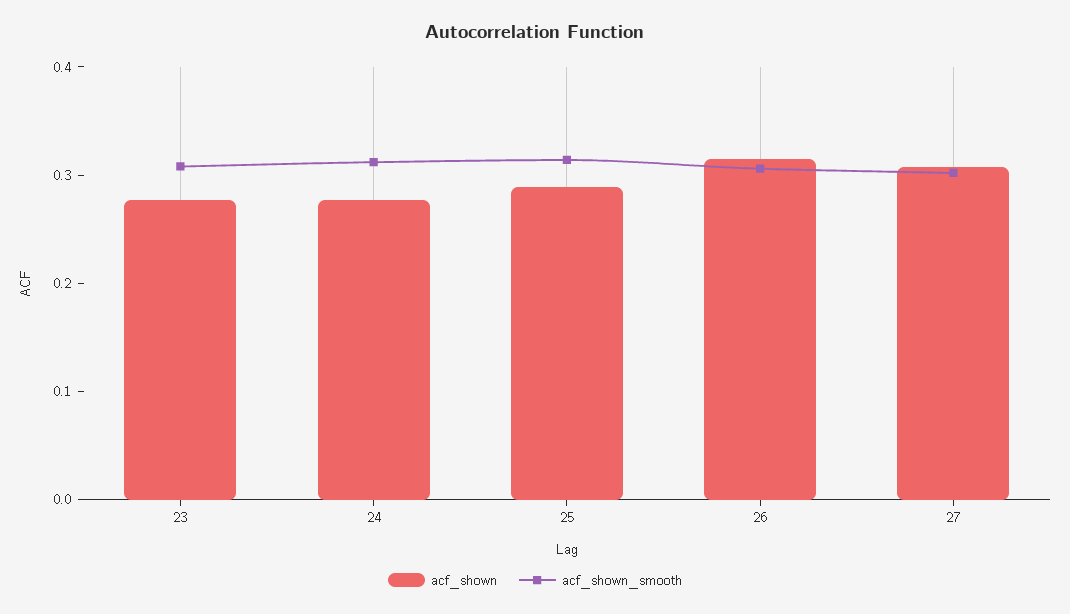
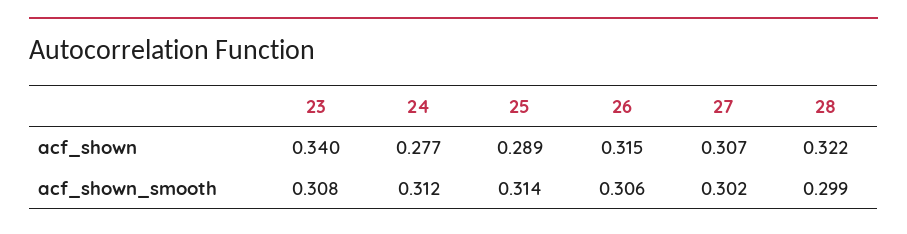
acf_shown, 23: 0.28 -> 0.34
acf_shown, 28: none -> 0.322
acf_shown_smooth, 28: none -> 0.299

